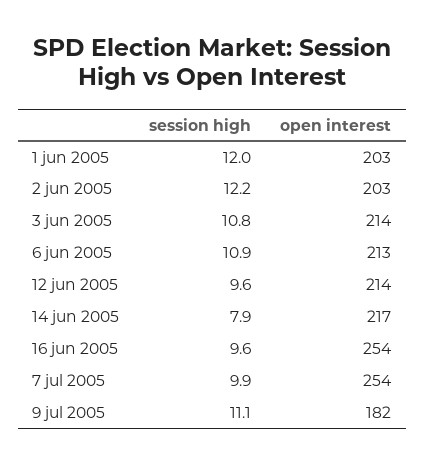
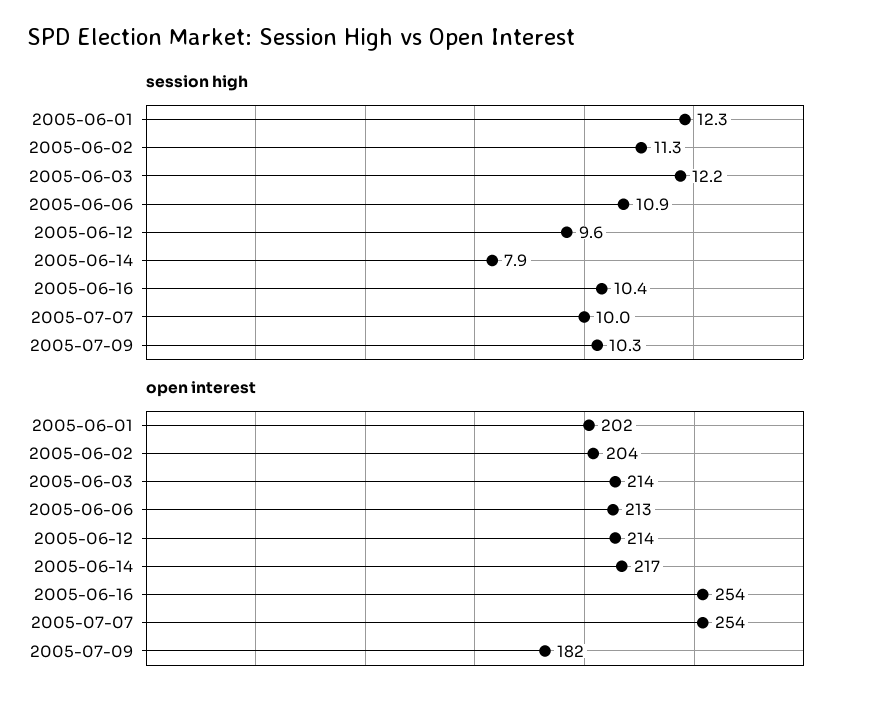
session high, 1 jun 2005: 12 -> 12.3
open interest, 1 jun 2005: 203 -> 202
session high, 2 jun 2005: 12.2 -> 11.3
open interest, 2 jun 2005: 203 -> 204
session high, 3 jun 2005: 10.8 -> 12.2
session high, 16 jun 2005: 9.6 -> 10.4
session high, 7 jul 2005: 9.9 -> 10
session high, 9 jul 2005: 11.1 -> 10.3

